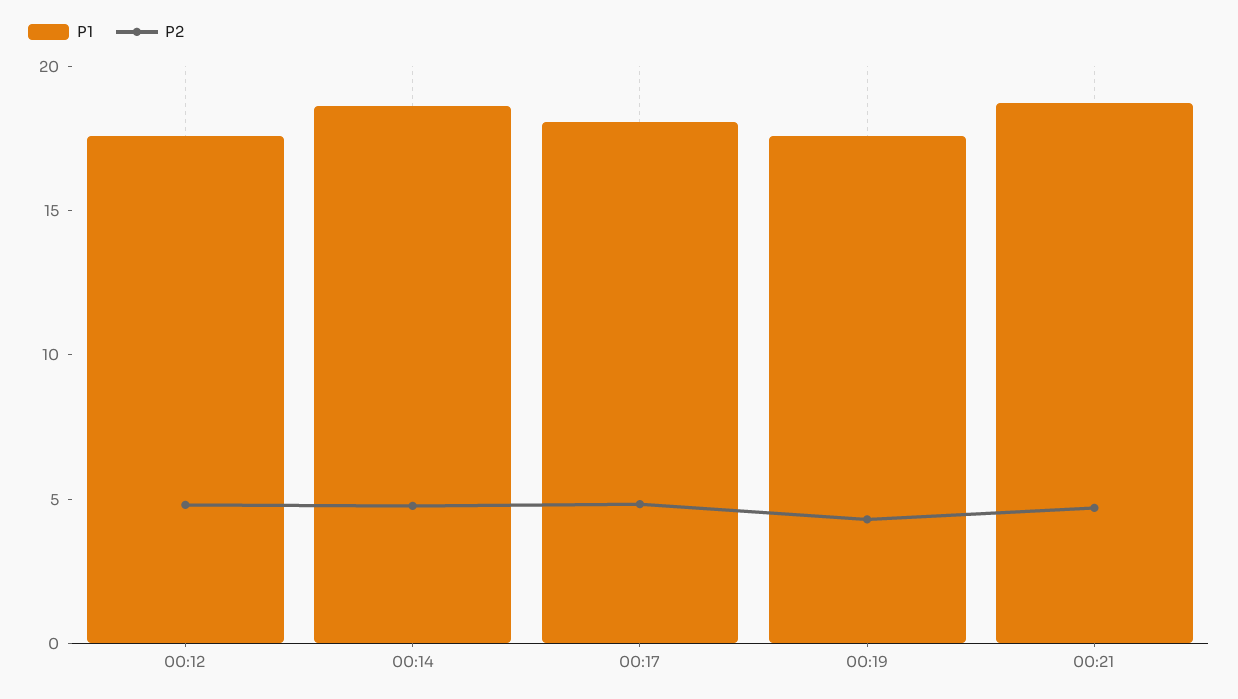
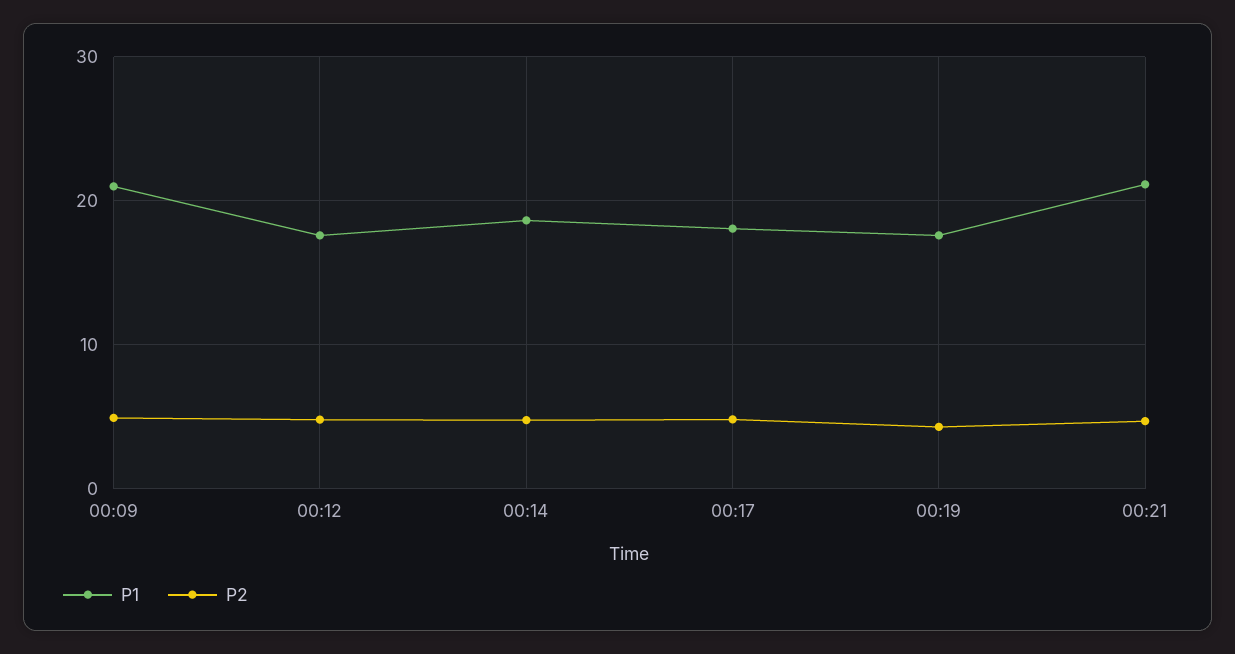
P1, 00:21: 19 -> 21
P1, 00:09: none -> 21
P2, 00:09: none -> 5

